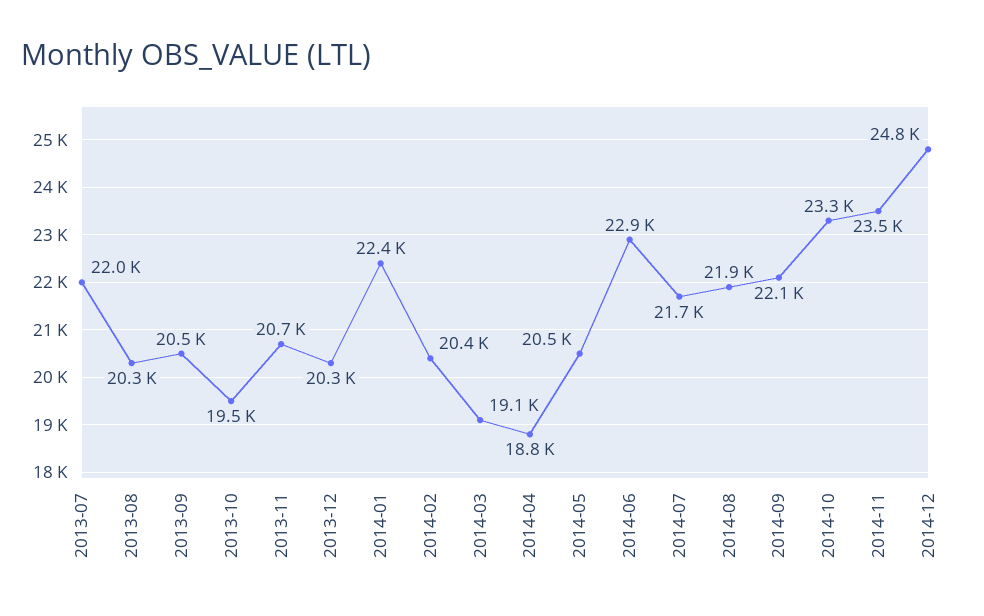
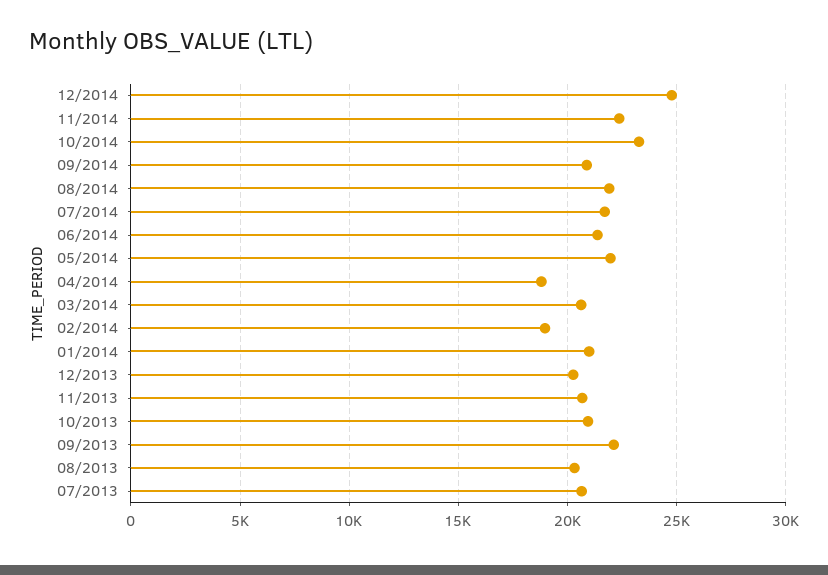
2013-07: 22000 -> 20500
2013-09: 20500 -> 22000
2013-10: 19500 -> 21000
2014-01: 22400 -> 21000
2014-02: 20400 -> 19000
2014-03: 19100 -> 20500
2014-05: 20500 -> 22000
2014-06: 22900 -> 21500
2014-09: 22100 -> 21000
2014-11: 23500 -> 22500

